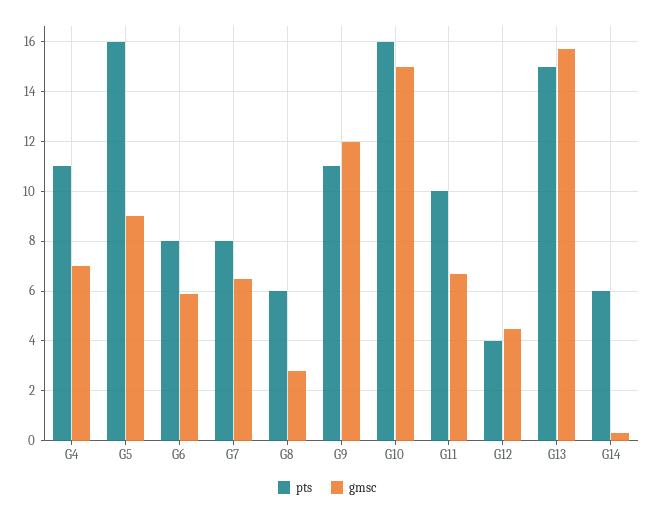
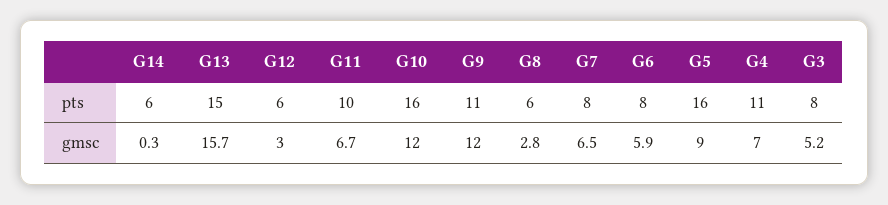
gmsc, G10: 15 -> 12
pts, G12: 4 -> 6
gmsc, G12: 4.5 -> 3
pts, G3: none -> 8
gmsc, G3: none -> 5.2

